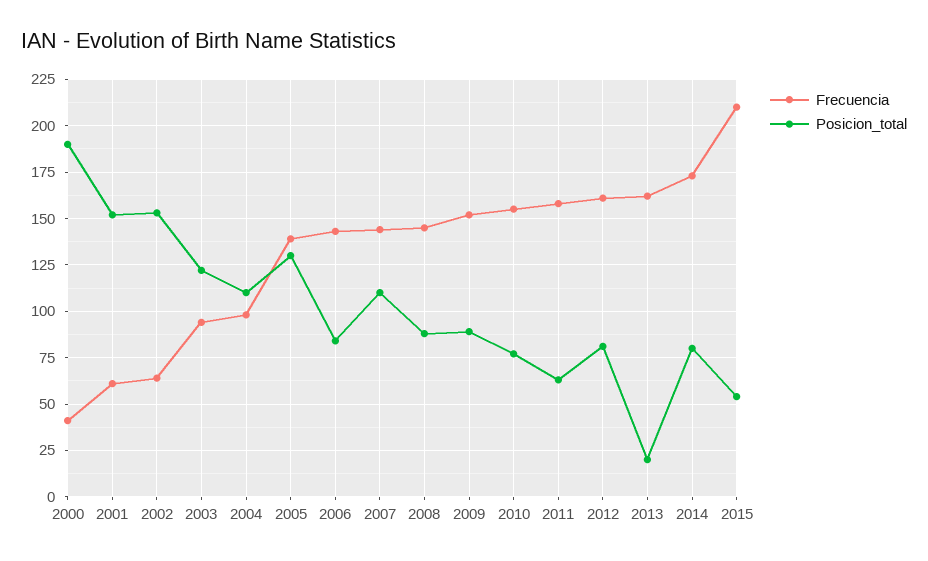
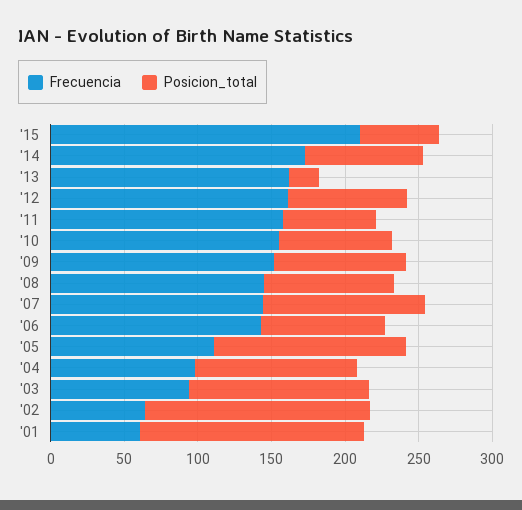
Frecuencia, 2000: 40 -> none
Posicion_total, 2000: 190 -> none
Frecuencia, 2005: 140 -> 110

